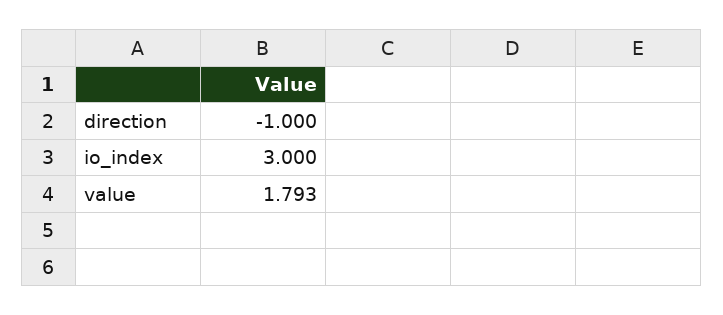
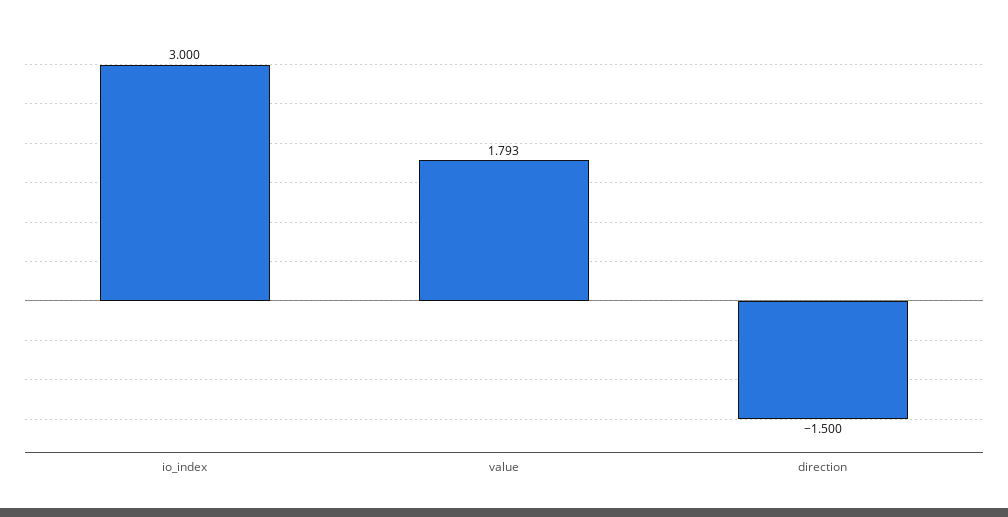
direction: -1 -> -1.5

